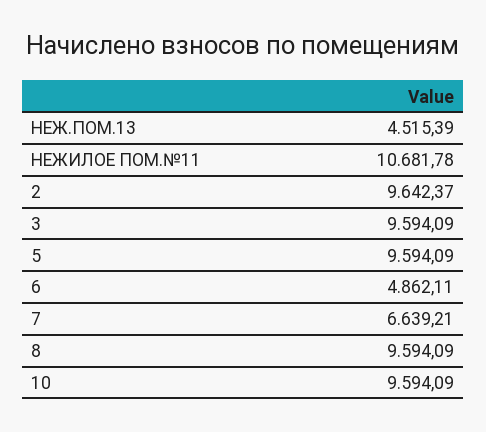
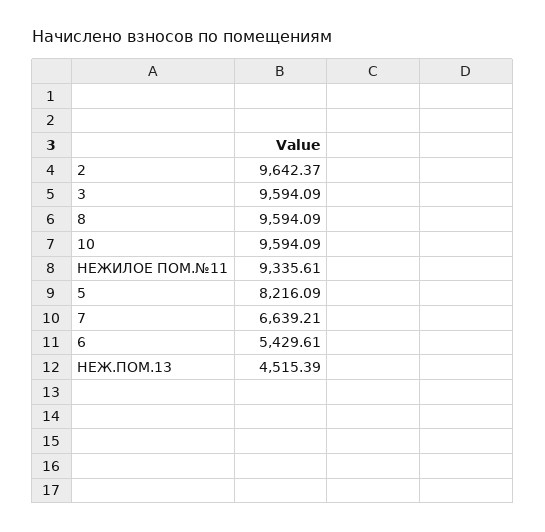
НЕЖИЛОЕ ПОМ.№11: 10681.78 -> 9335.61
5: 9594.09 -> 8216.09
6: 4862.11 -> 5429.61

